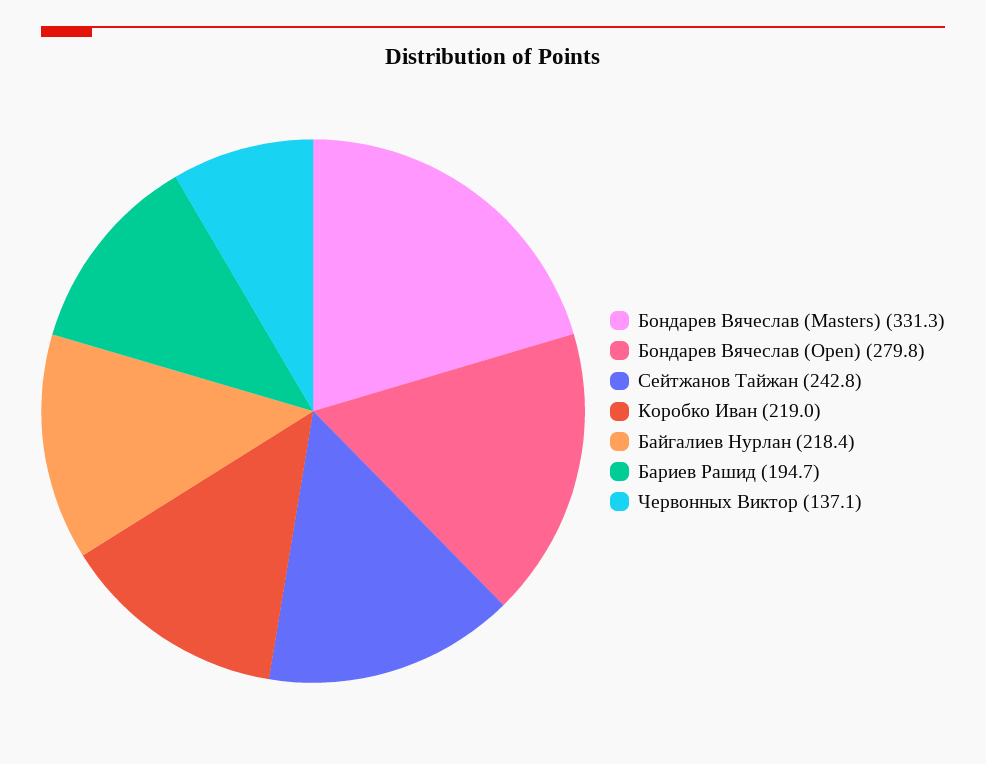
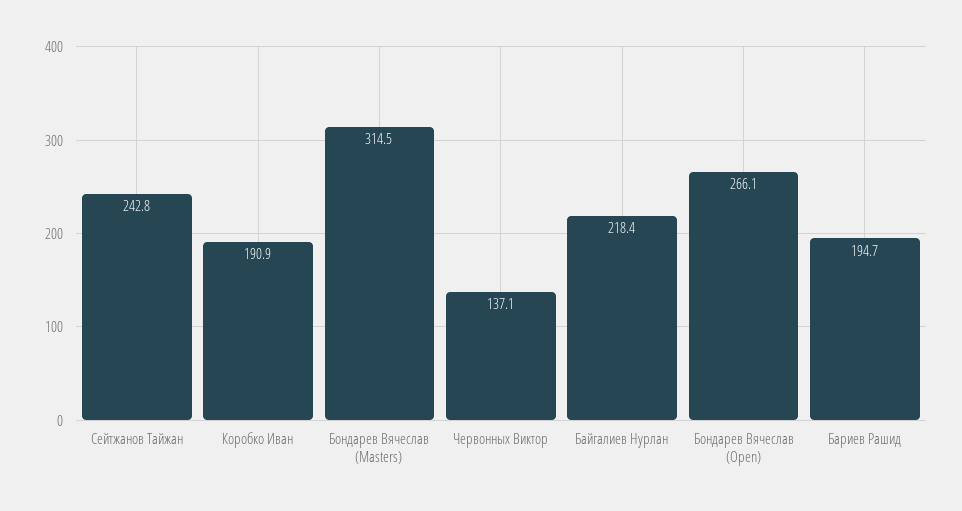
Бондарев Вячеслав (Masters): 331.3 -> 314.5
Бондарев Вячеслав (Open): 279.8 -> 266.1
Коробко Иван: 219 -> 190.9

